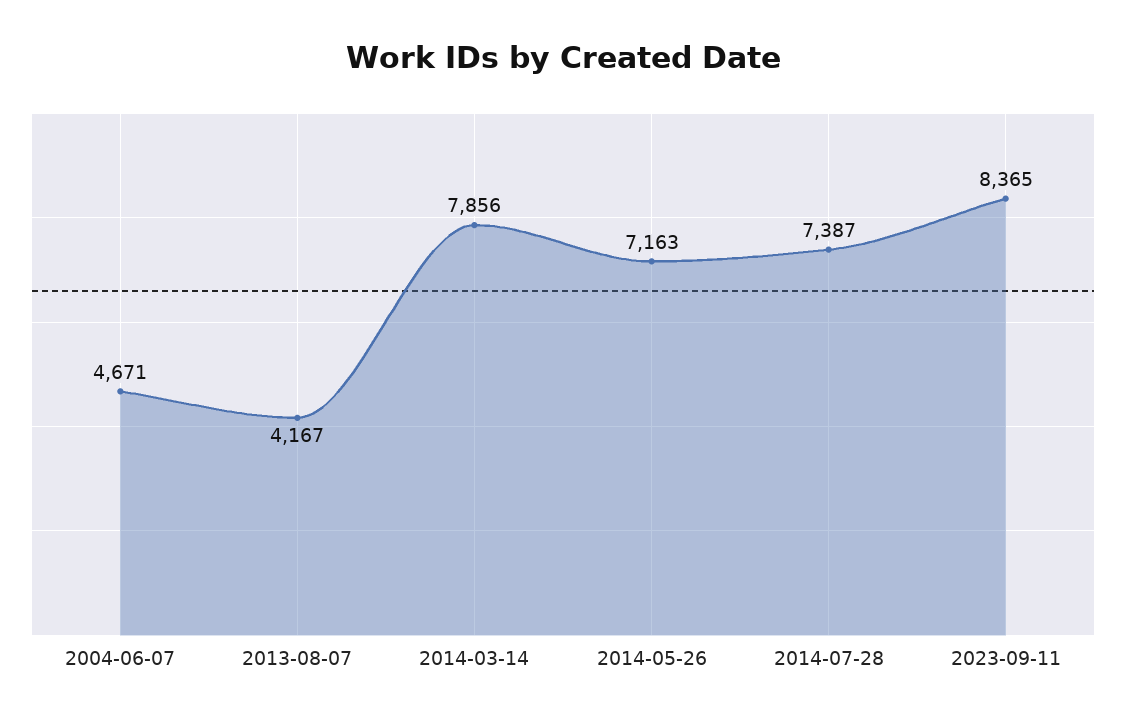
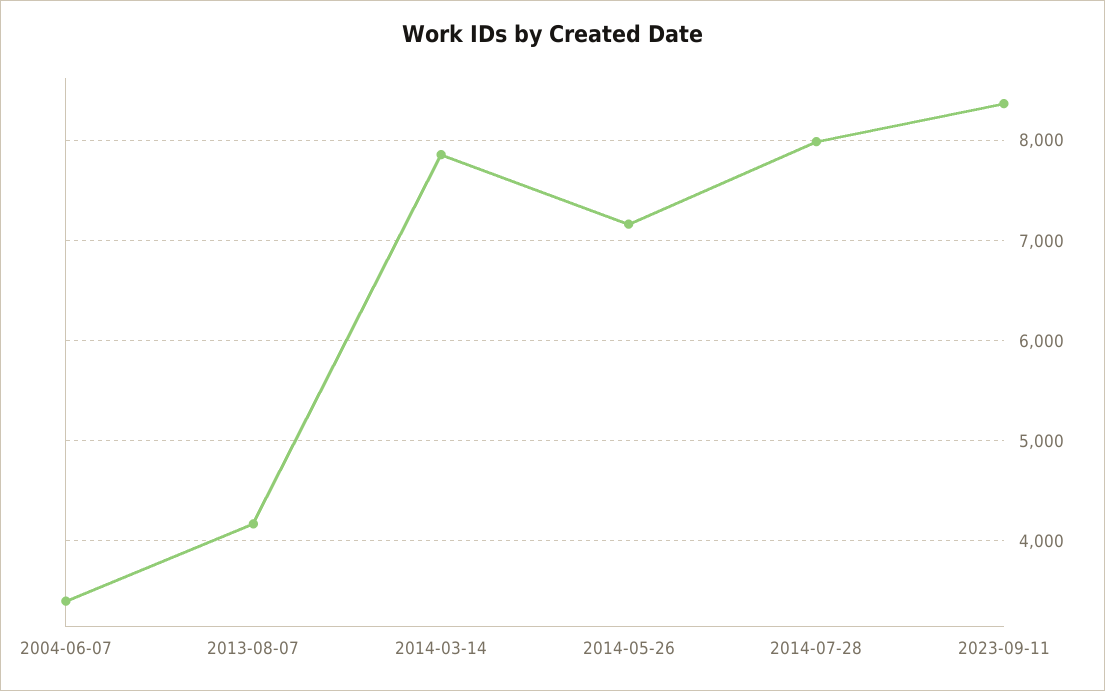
2004-06-07: 4671 -> 3400
2014-07-28: 7387 -> 8000

